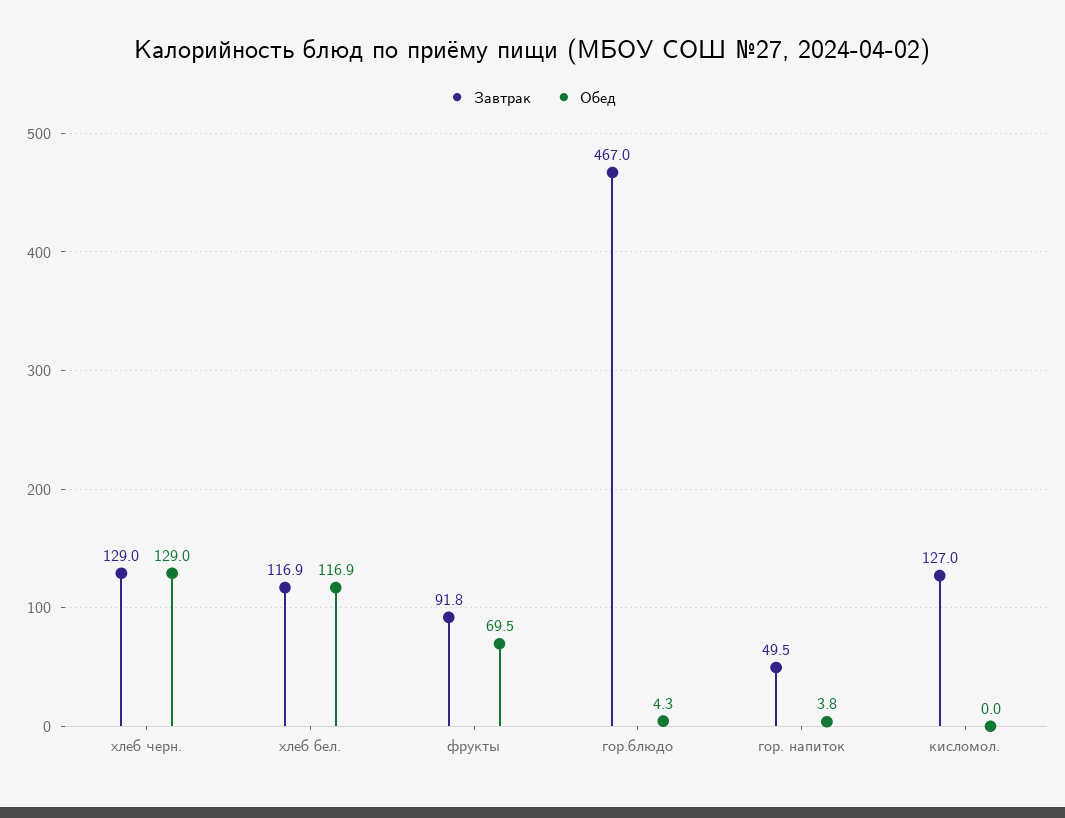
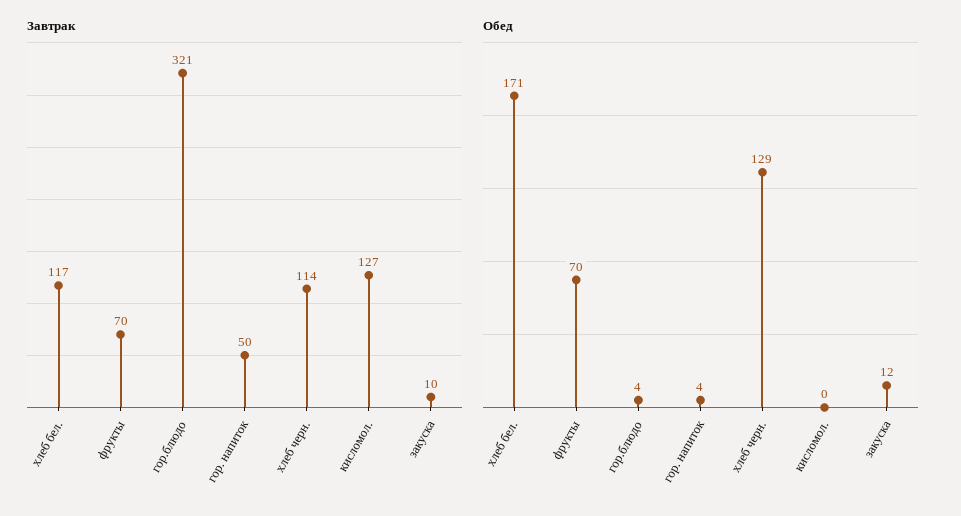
Завтрак, хлеб черн.: 129 -> 114
Обед, хлеб бел.: 116.9 -> 171
Завтрак, фрукты: 91.8 -> 70
Завтрак, гор.блюдо: 467 -> 321
Завтрак, закуска: none -> 10
Обед, закуска: none -> 12

